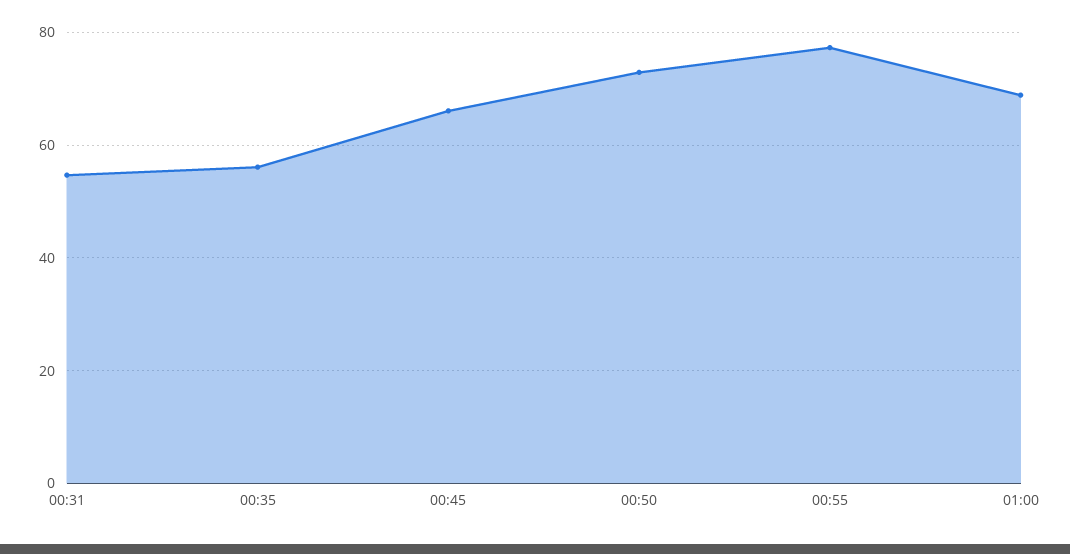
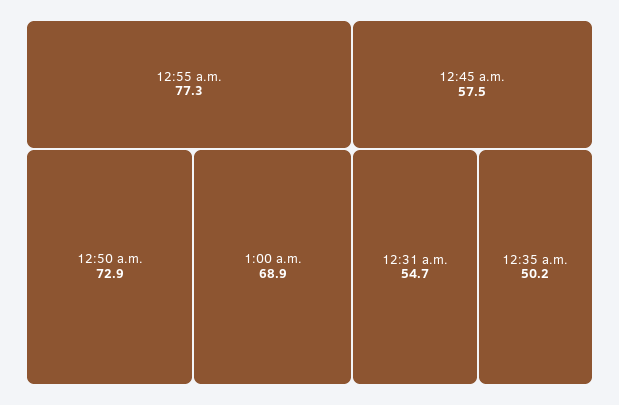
00:35: 56 -> 50.2
00:45: 66 -> 57.5

